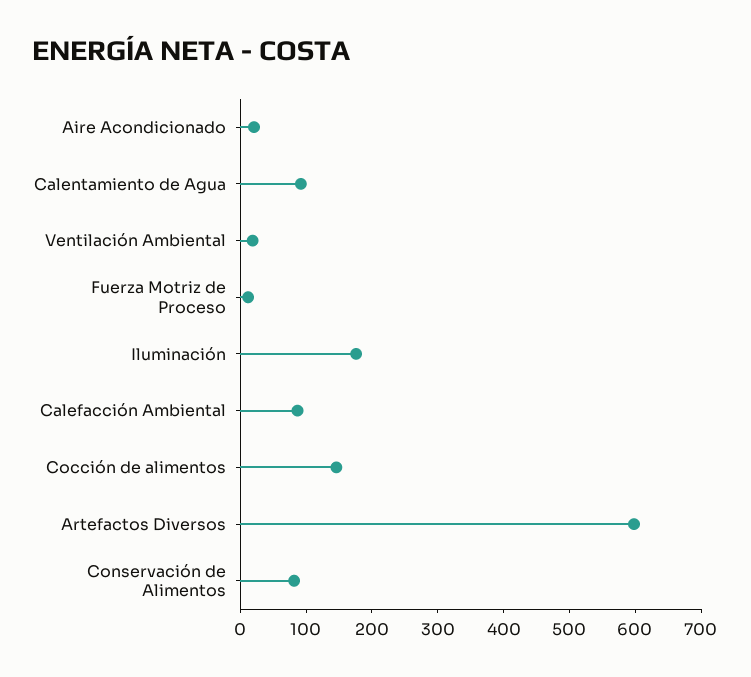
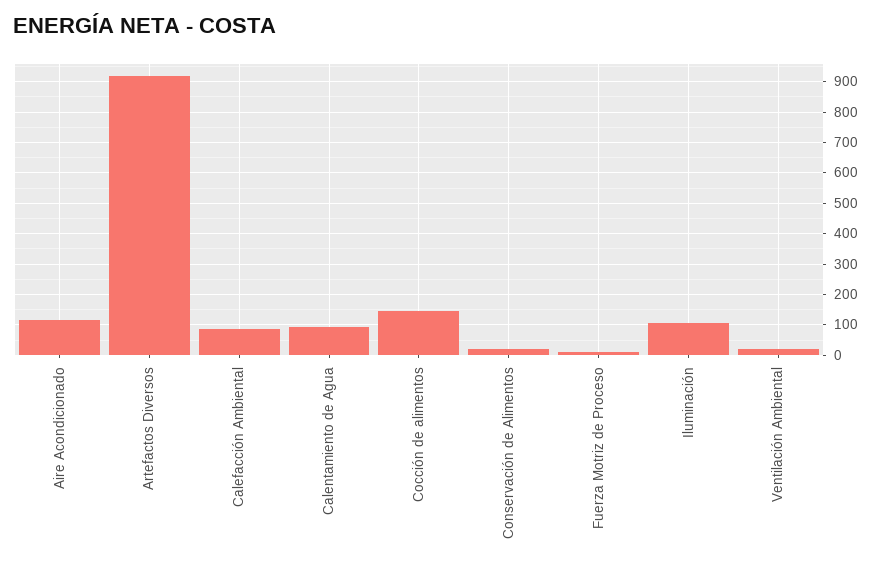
Aire Acondicionado: 20 -> 120
Iluminación: 180 -> 100
Artefactos Diversos: 600 -> 920
Conservación de Alimentos: 80 -> 20

